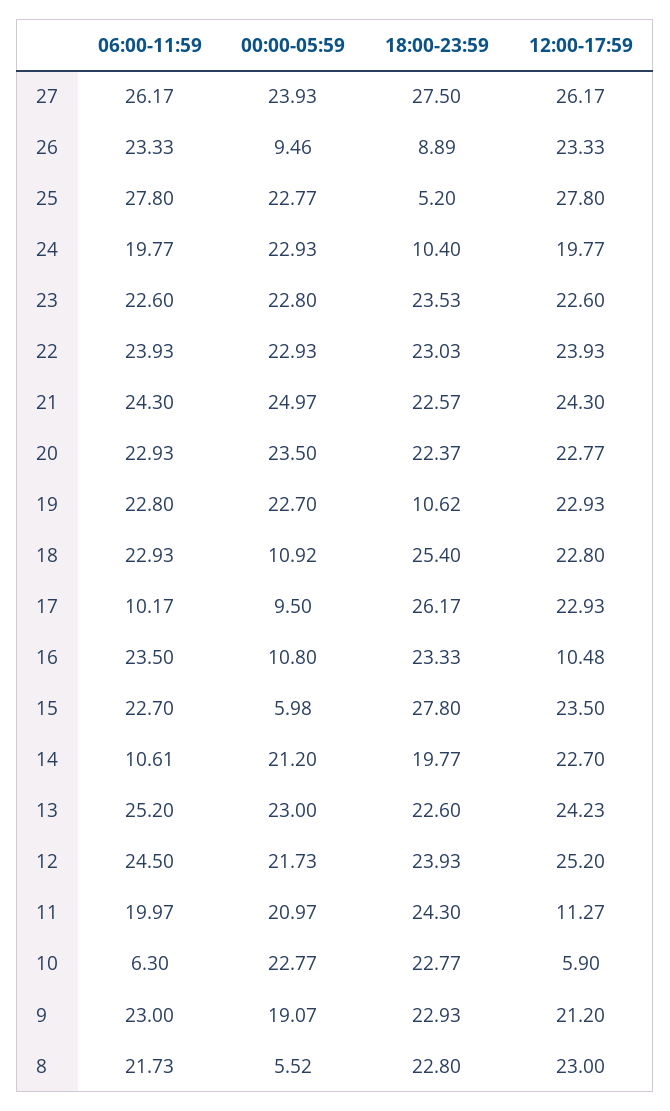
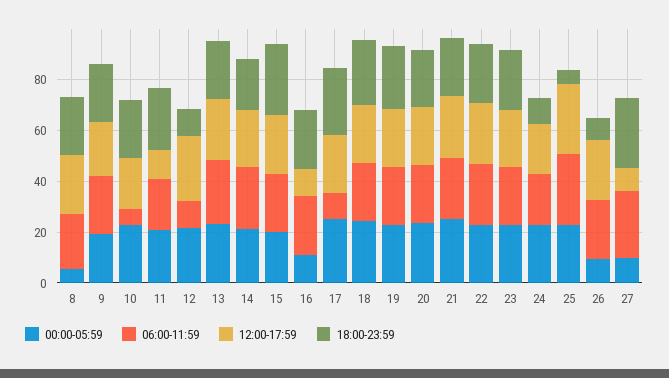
00:00-05:59, 27: 23.93 -> 10
12:00-17:59, 27: 26.17 -> 10
18:00-23:59, 19: 10.62 -> 25
00:00-05:59, 18: 10.92 -> 25
00:00-05:59, 17: 9.5 -> 25
00:00-05:59, 15: 5.98 -> 20
06:00-11:59, 14: 10.61 -> 25
06:00-11:59, 12: 24.5 -> 10
18:00-23:59, 12: 23.93 -> 10
12:00-17:59, 10: 5.9 -> 20

